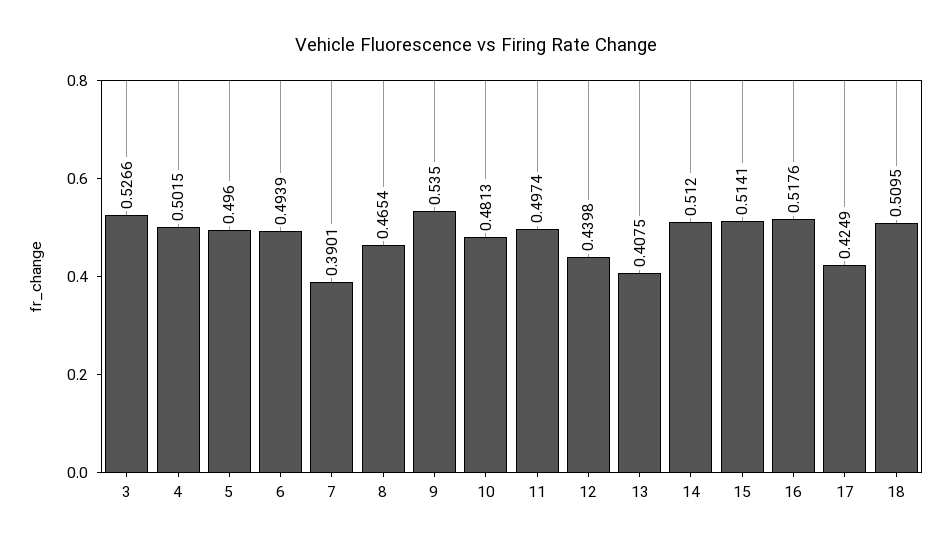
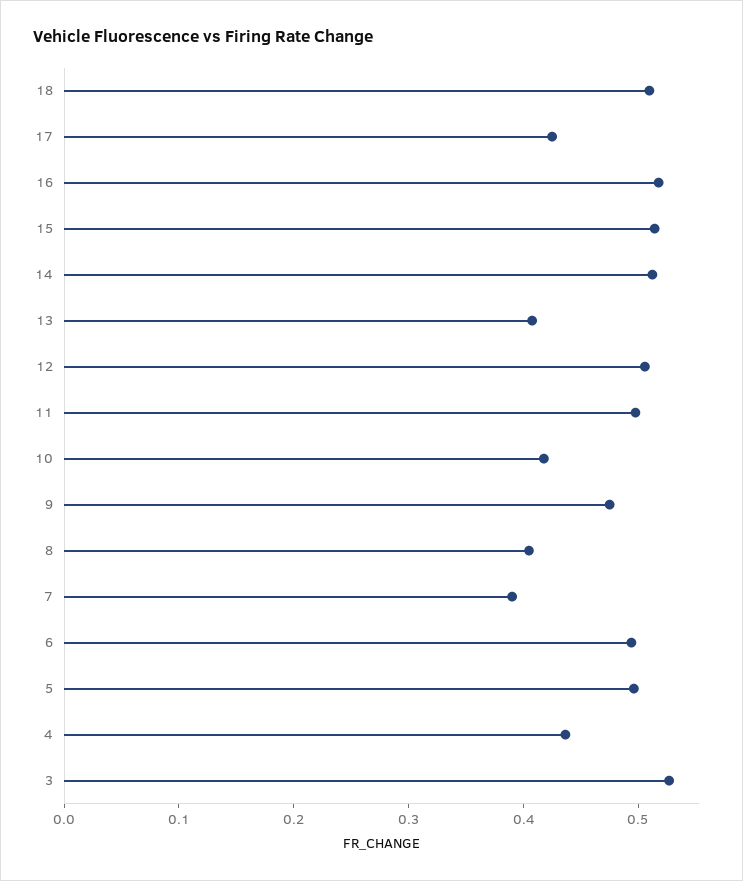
4: 0.5015 -> 0.44
8: 0.4654 -> 0.4
9: 0.535 -> 0.48
10: 0.4813 -> 0.42
12: 0.4398 -> 0.5

